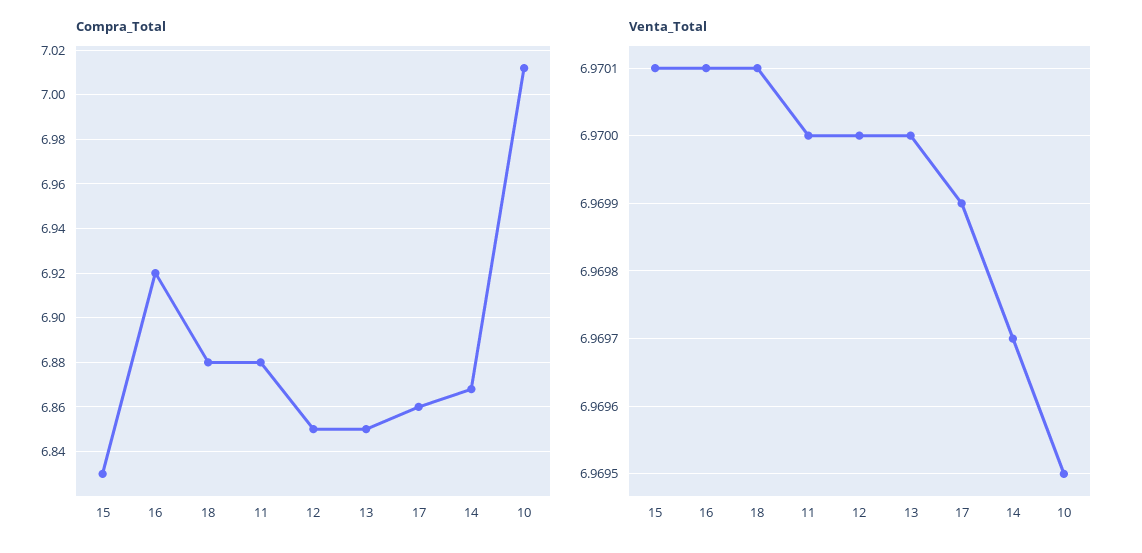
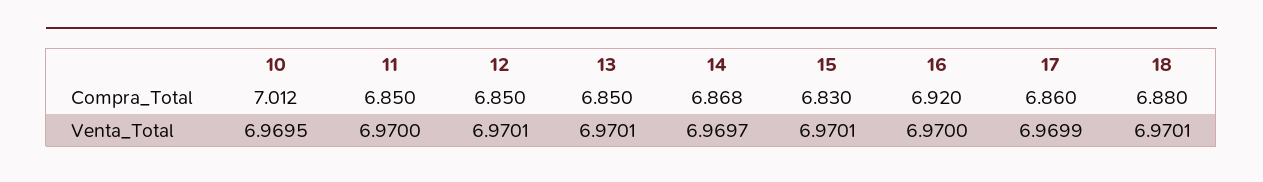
Compra_Total, 11: 6.88 -> 6.85
Venta_Total, 16: 6.9701 -> 6.97
Venta_Total, 12: 6.97 -> 6.9701
Venta_Total, 13: 6.97 -> 6.9701

